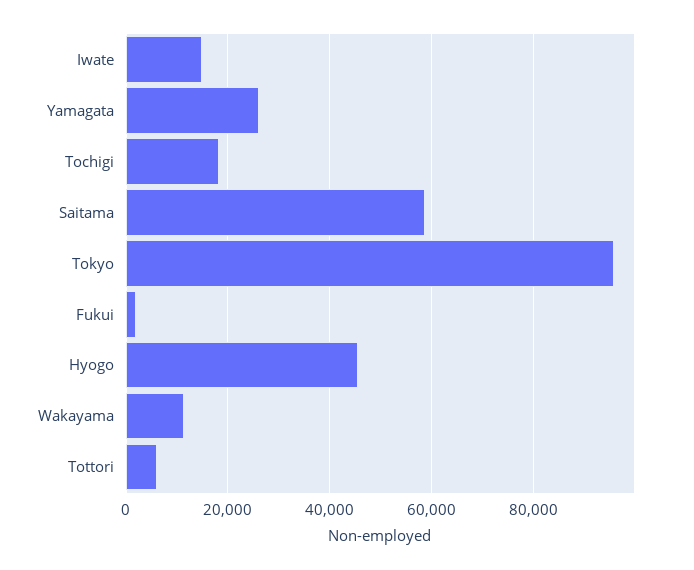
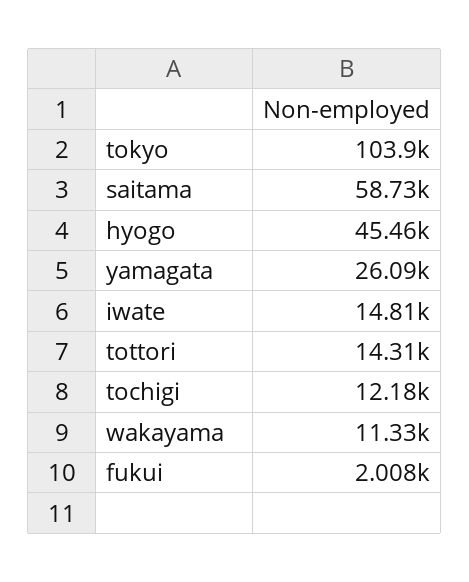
Tochigi: 18000 -> 12180
Tokyo: 96000 -> 103900
Tottori: 6000 -> 14310

